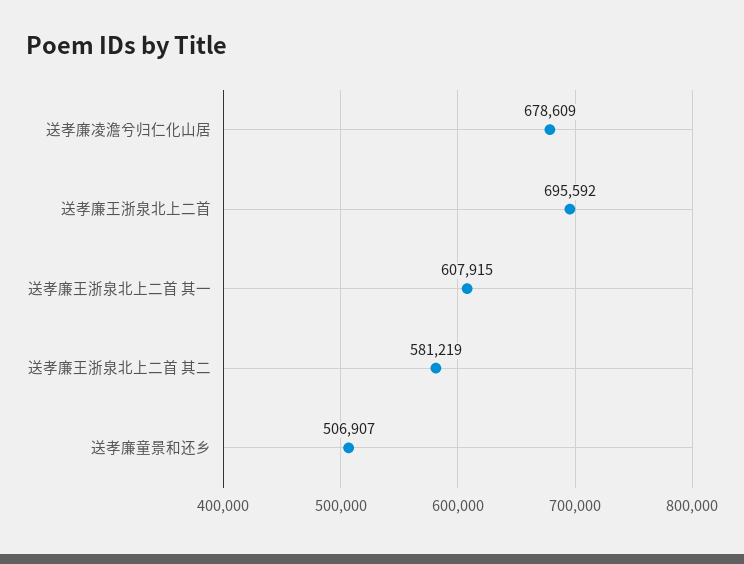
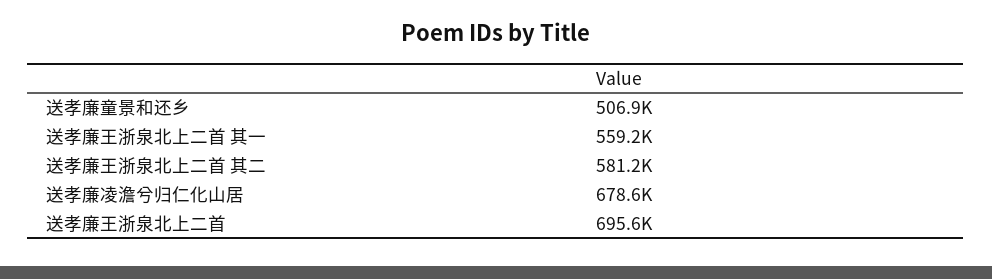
送孝廉王浙泉北上二首 其一: 607915 -> 559200

